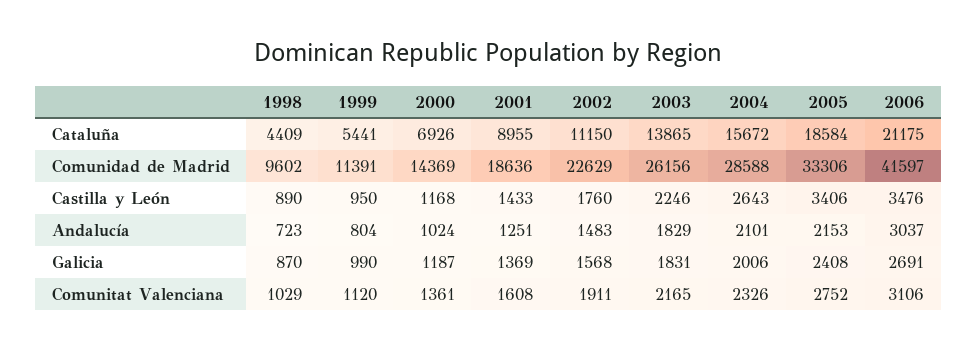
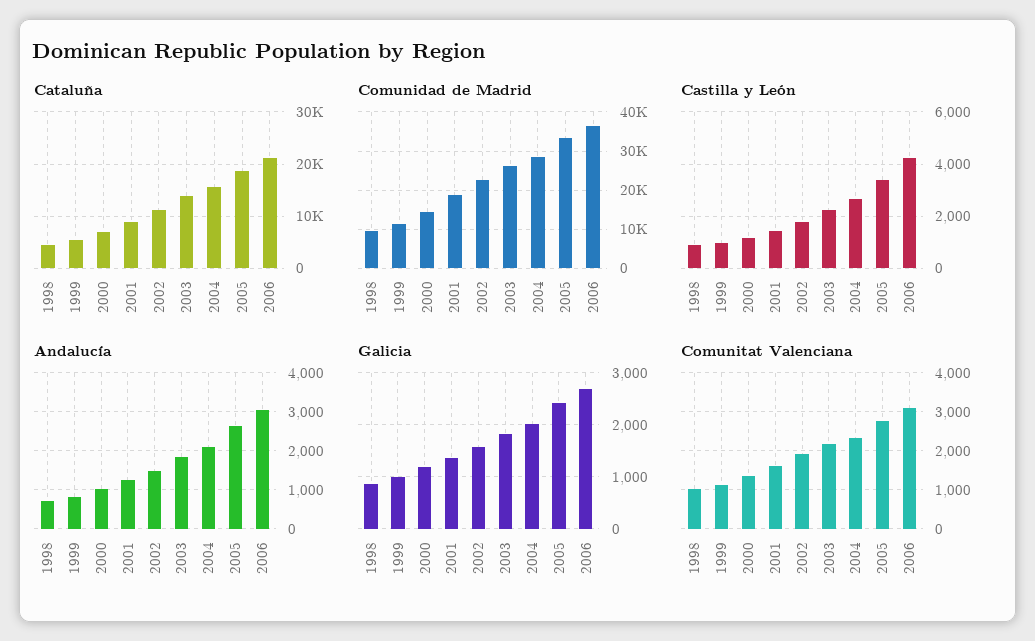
Comunidad de Madrid, 2006: 41597 -> 36000
Castilla y León, 2006: 3476 -> 4250
Andalucía, 2005: 2153 -> 2600

